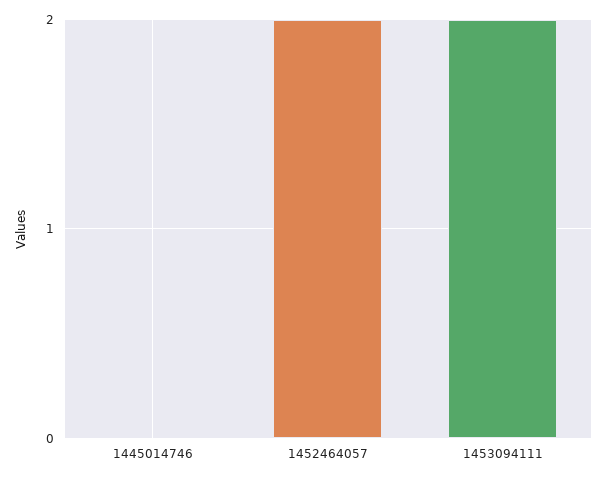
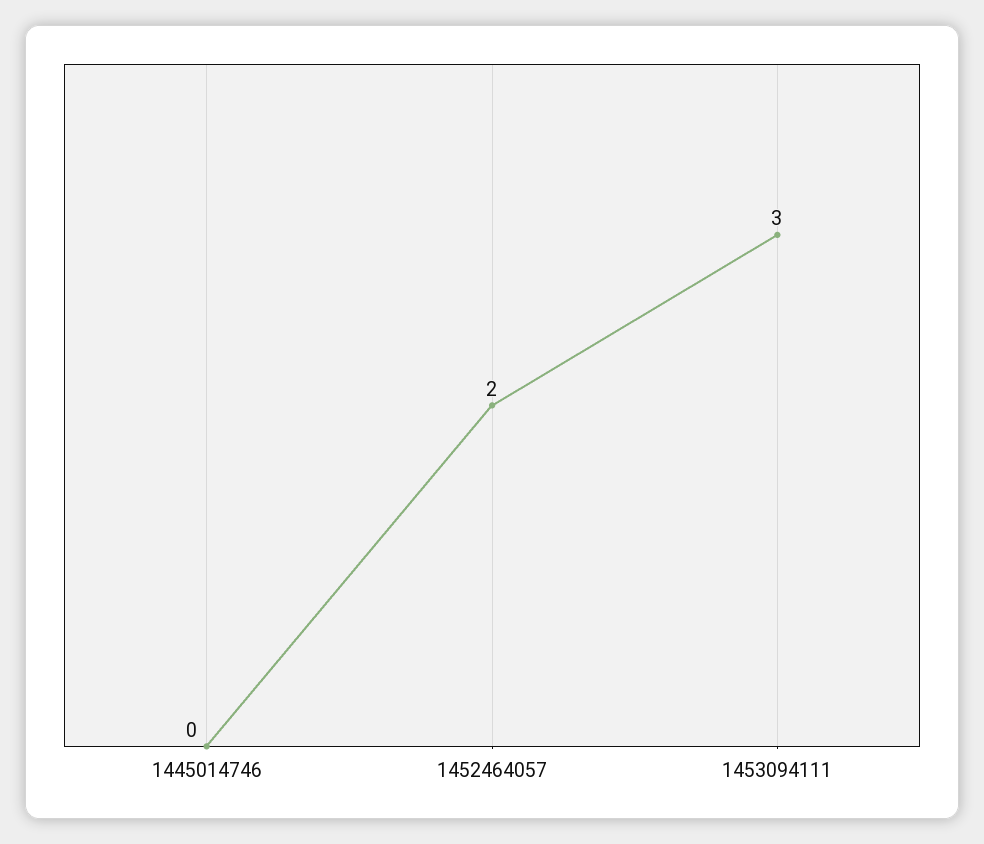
1453094111: 2 -> 3

